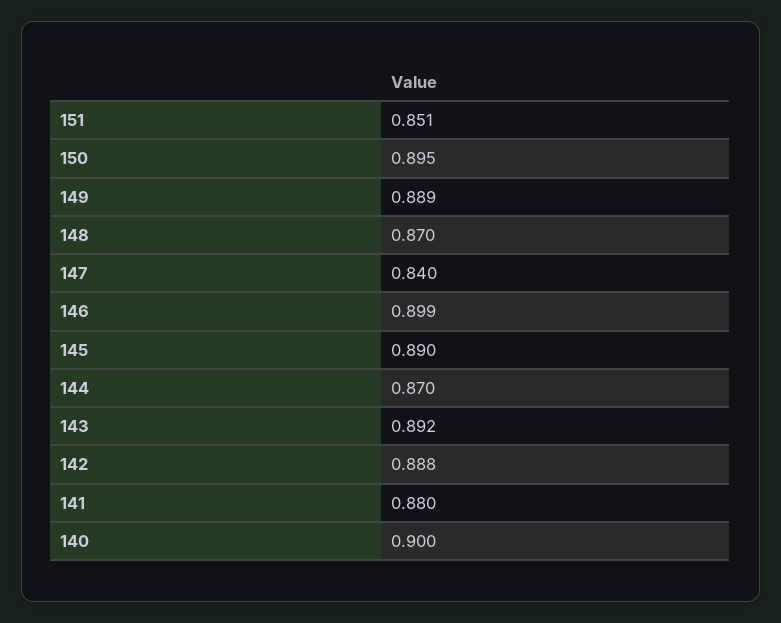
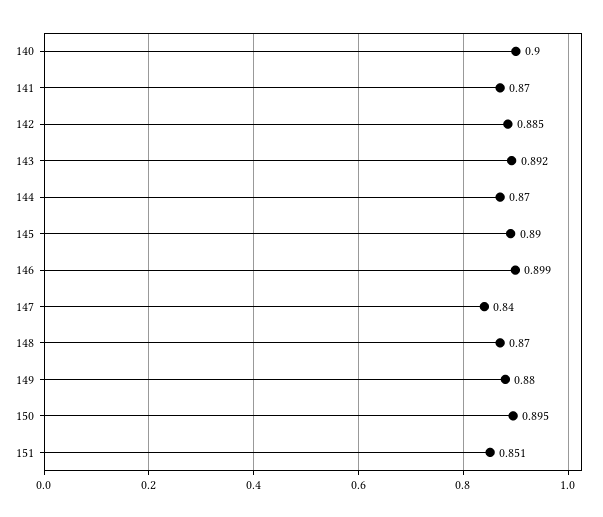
149: 0.889 -> 0.88
142: 0.888 -> 0.885
141: 0.88 -> 0.87

